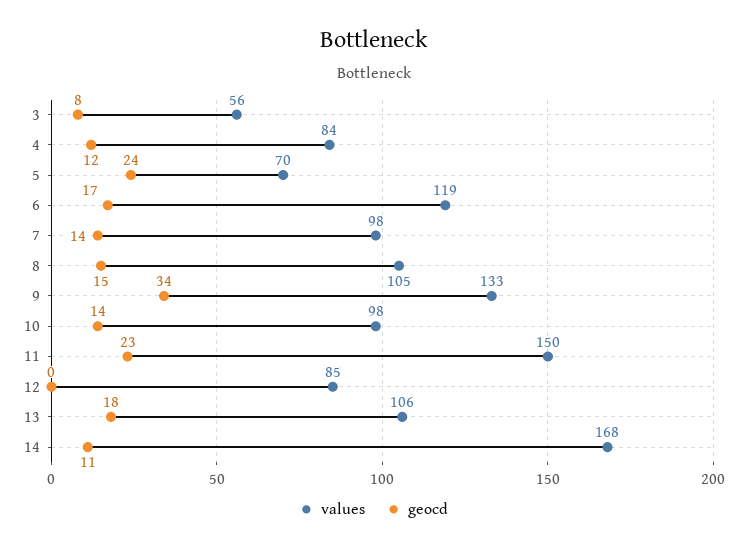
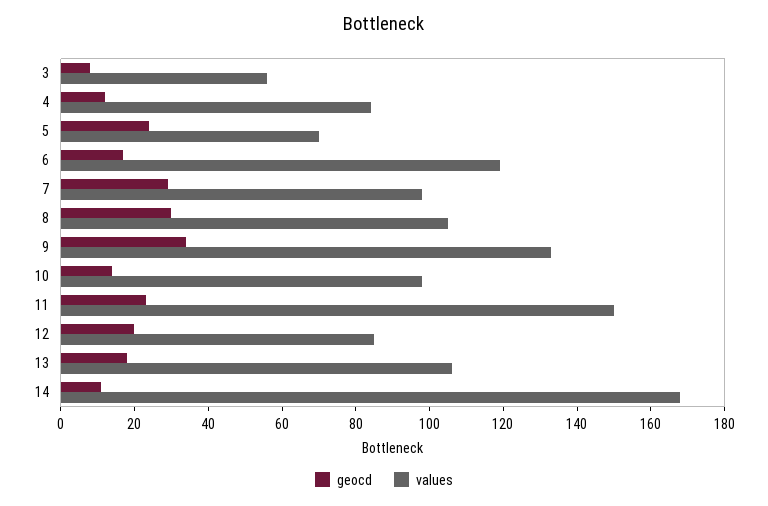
geocd, 7: 14 -> 30
geocd, 8: 15 -> 30
geocd, 12: 0 -> 20

